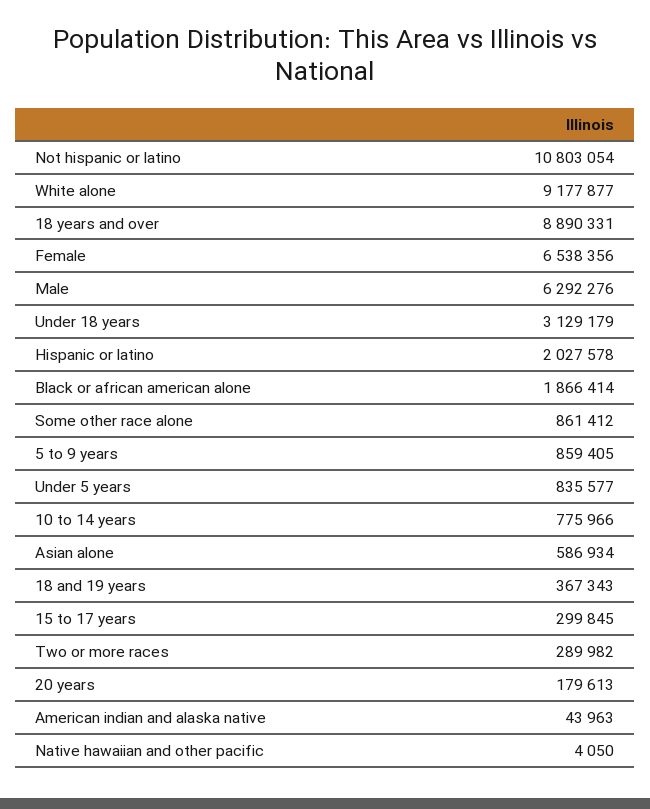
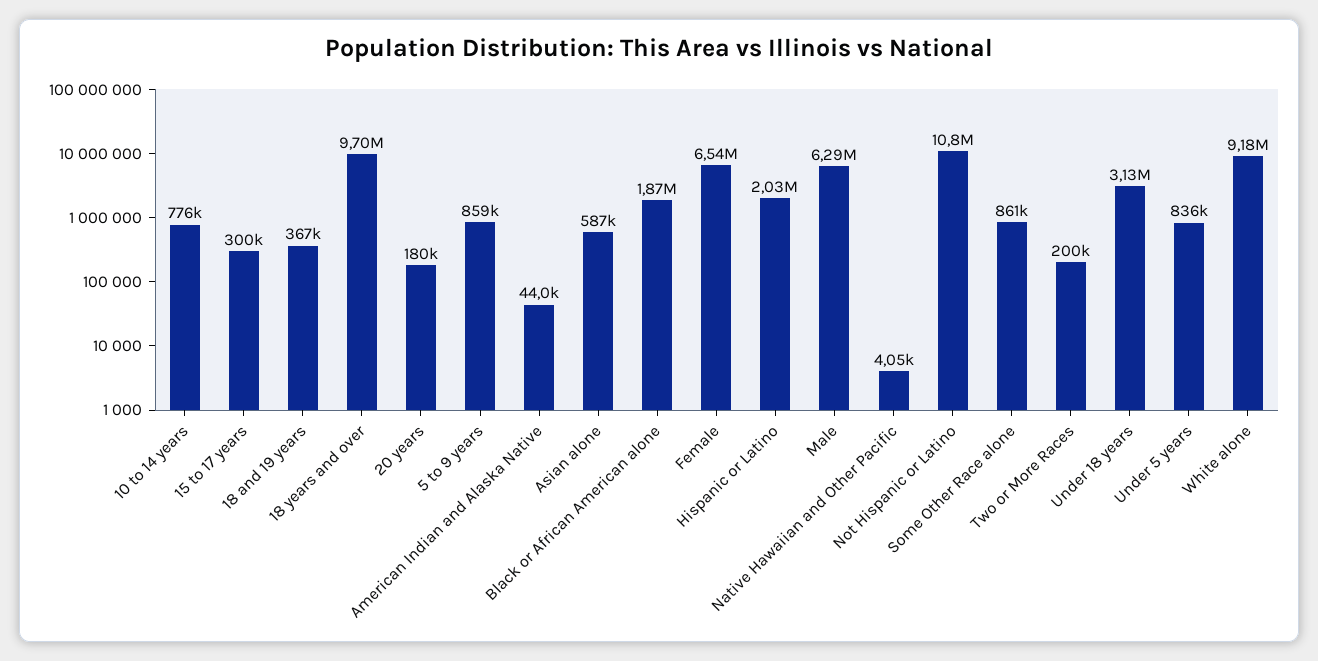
18 years and over: 8890331 -> 9700000
Two or more races: 289982 -> 200000

